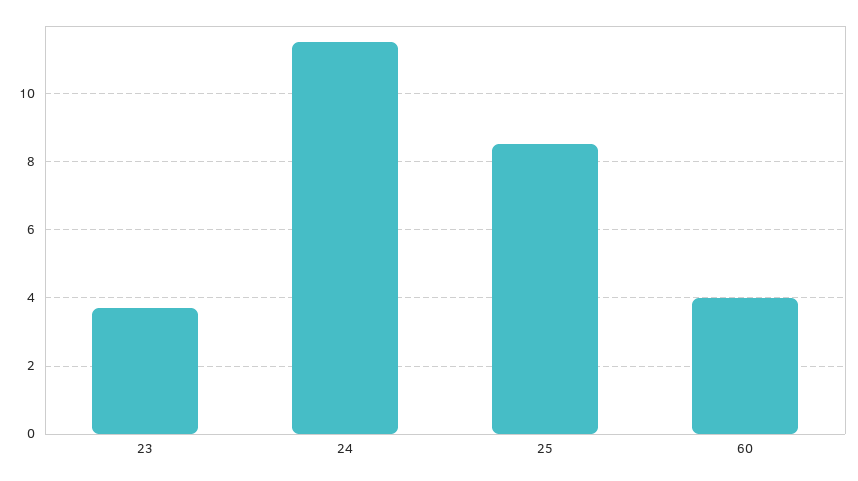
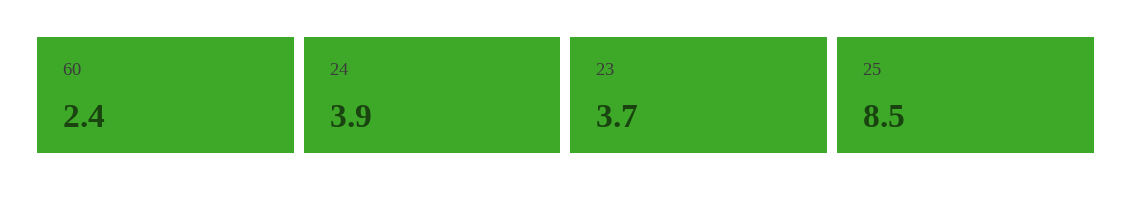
24: 11.5 -> 3.9
60: 4 -> 2.4

